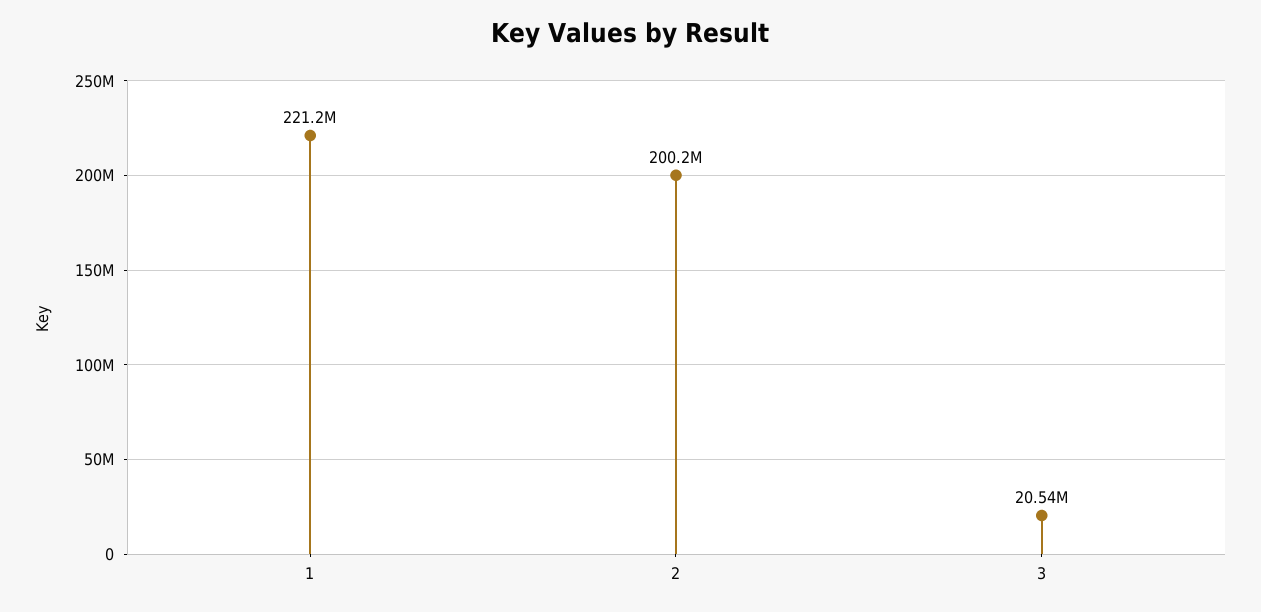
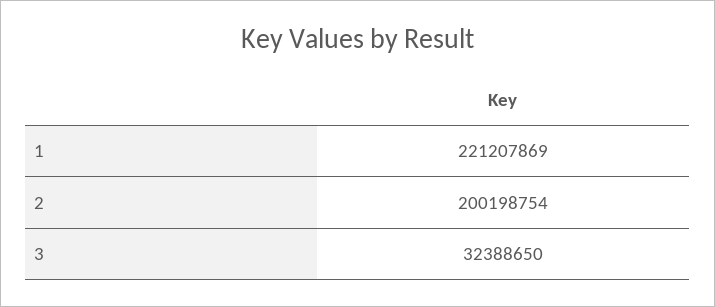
3: 20540000 -> 32388650

